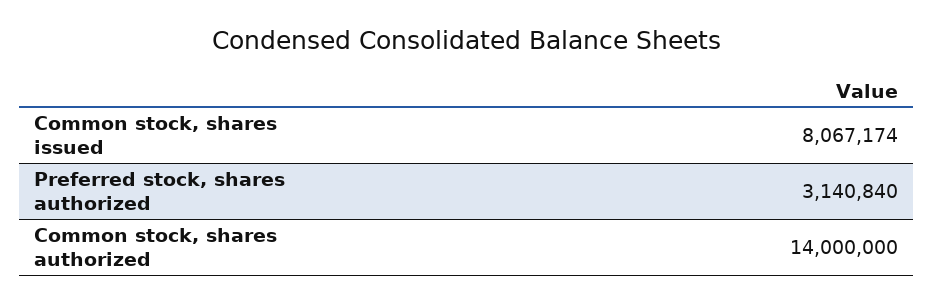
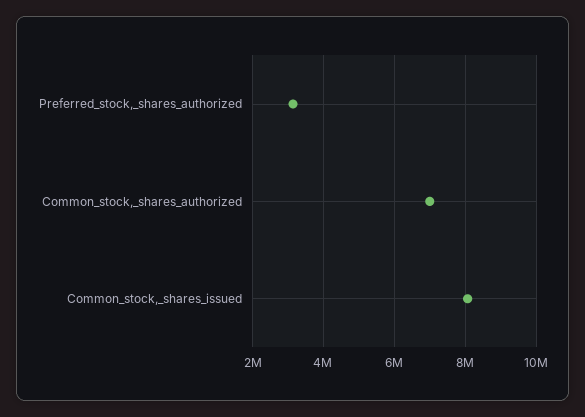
Common stock, shares authorized: 14000000 -> 7000000

